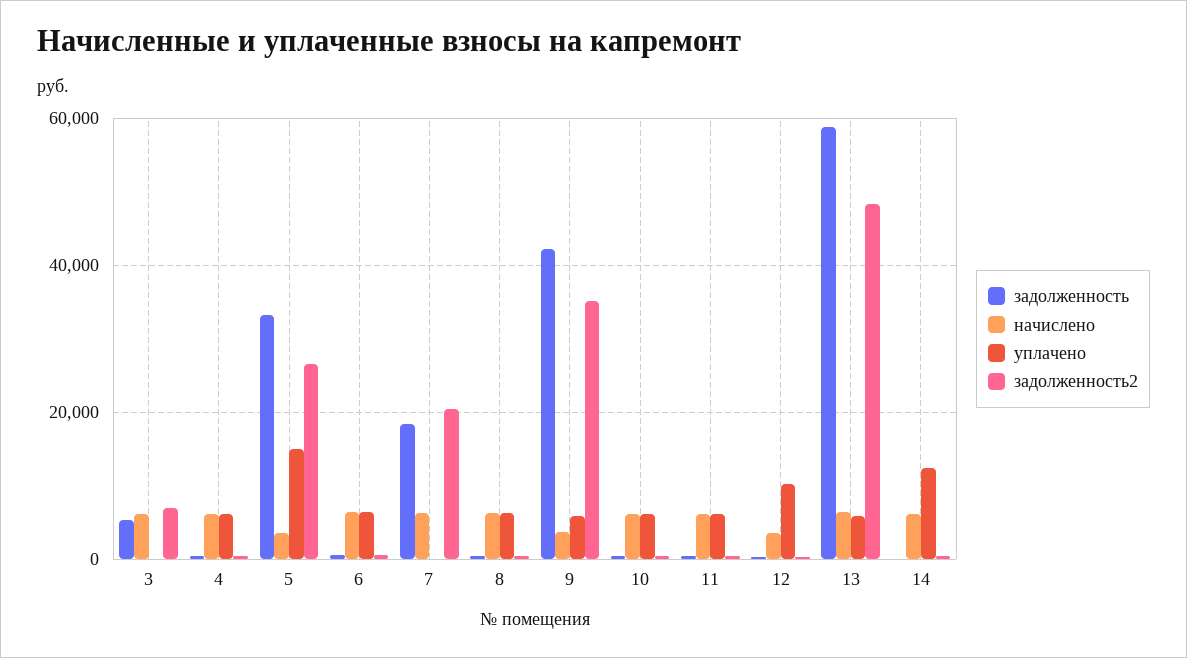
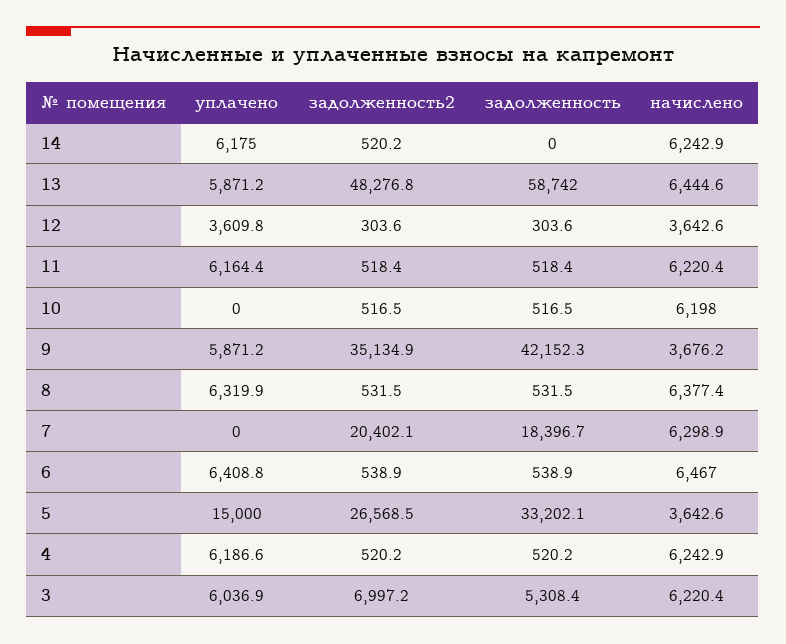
уплачено, 3: 0 -> 6036.9
уплачено, 10: 6000 -> 0
уплачено, 12: 10000 -> 3609.8
уплачено, 14: 12000 -> 6175

